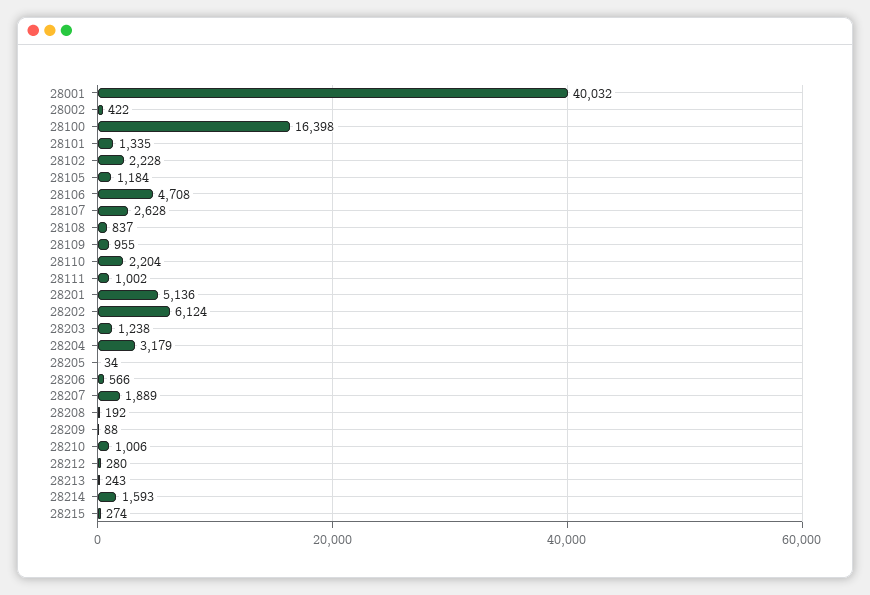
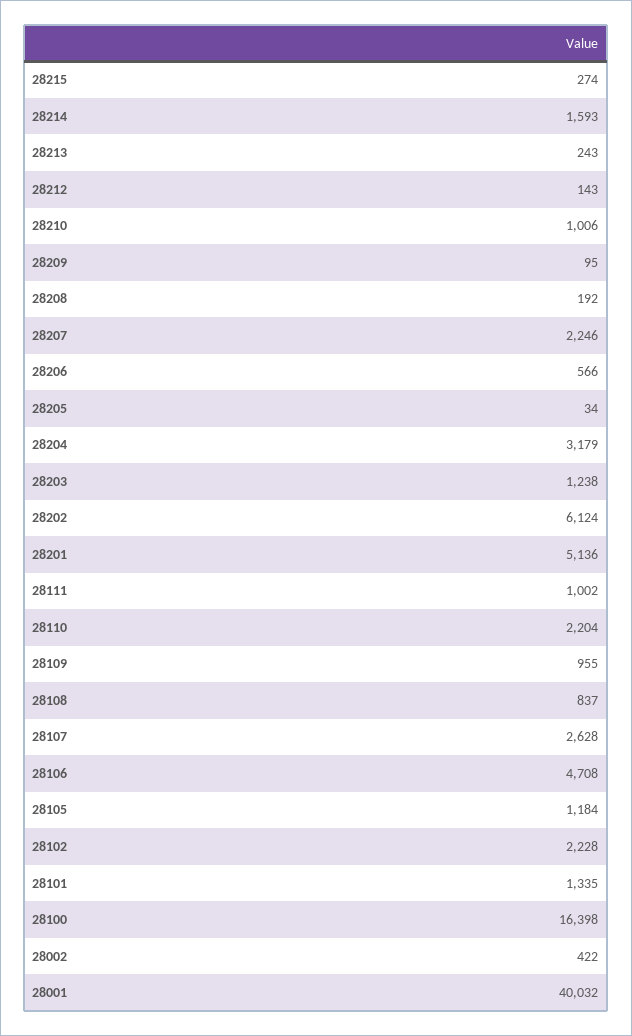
28207: 1889 -> 2246
28209: 88 -> 95
28212: 280 -> 143

